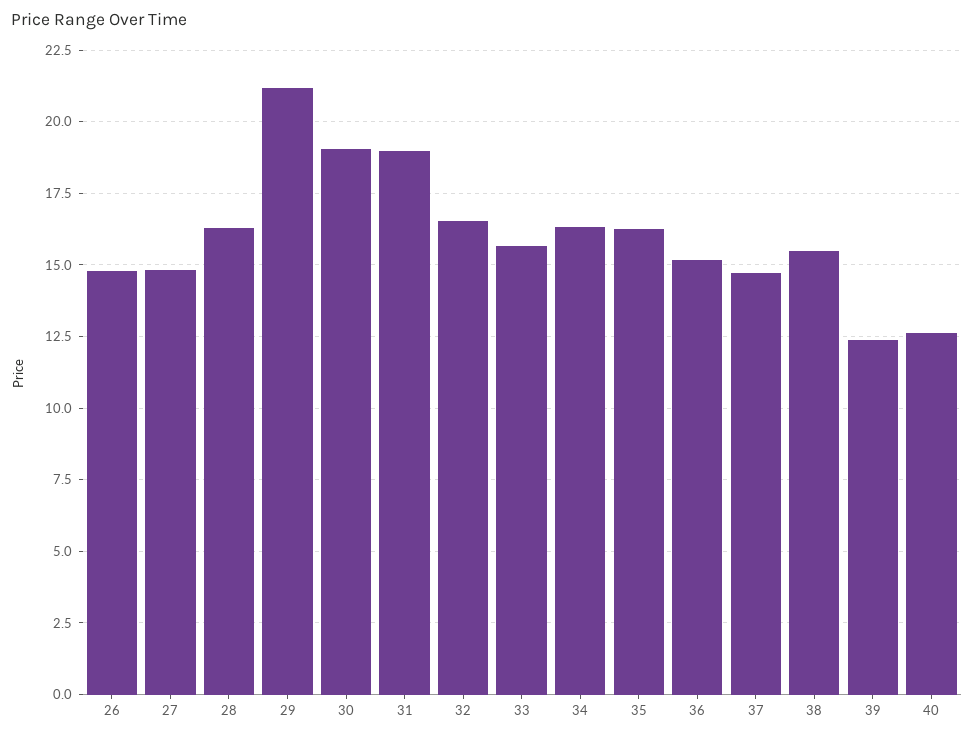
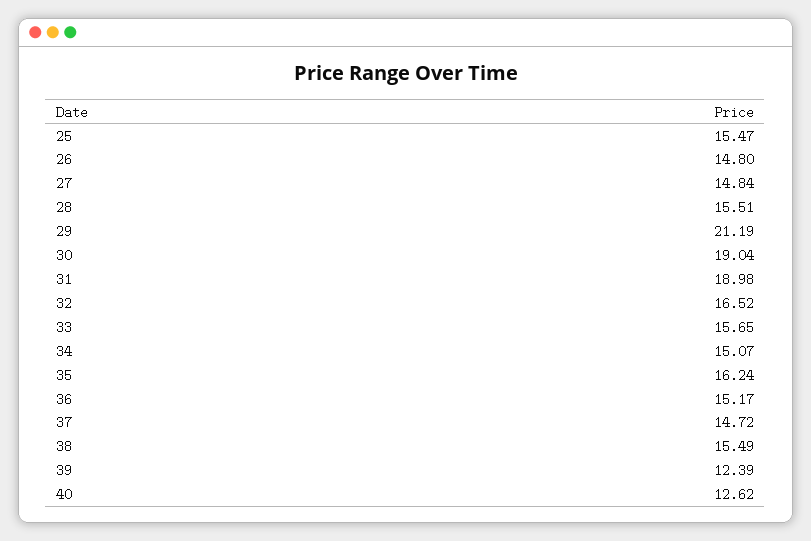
28: 16.25 -> 15.51
34: 16.25 -> 15.07
25: none -> 15.47

